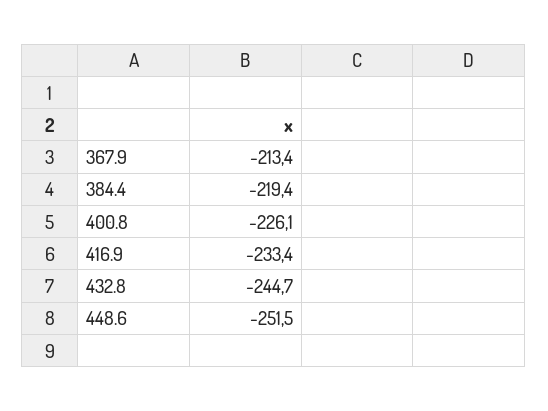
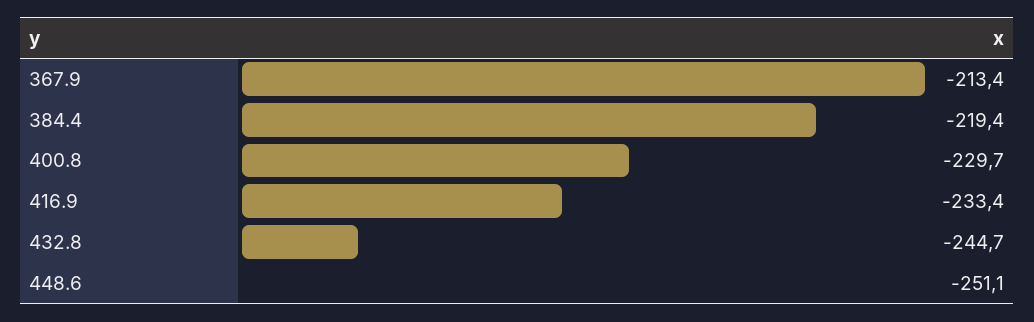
400.8: -226.1 -> -229.7
448.6: -251.5 -> -251.1

